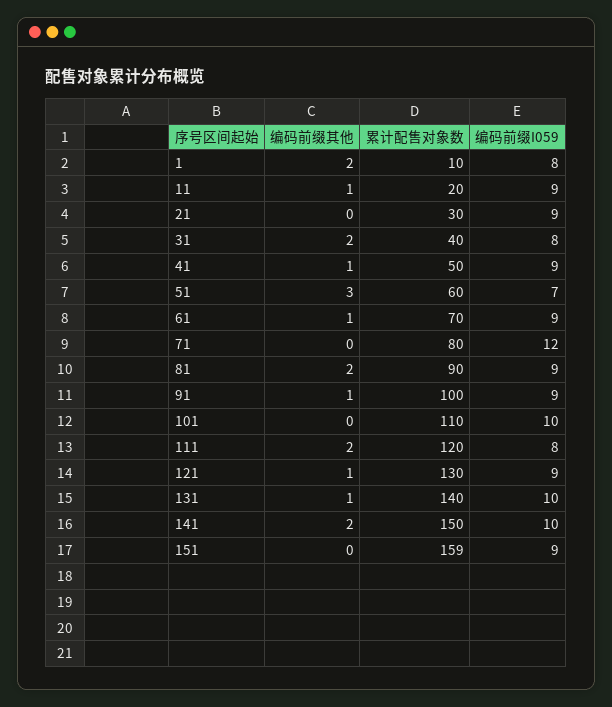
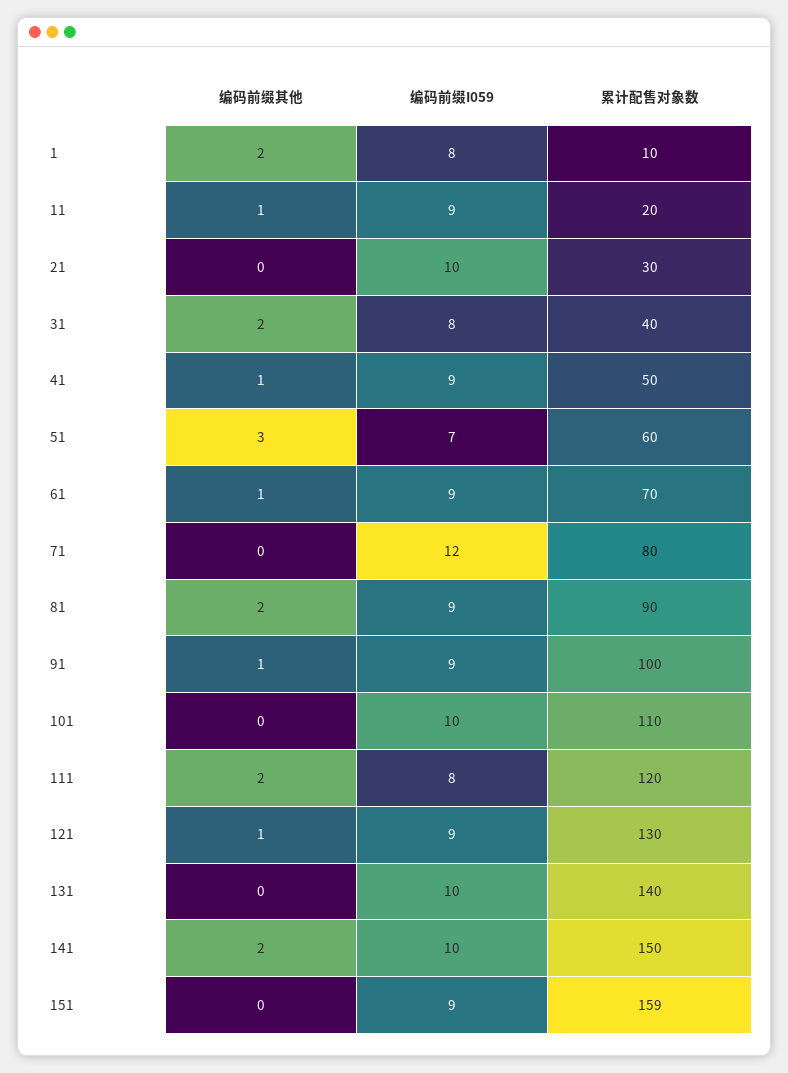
编码前缀I059, 21: 9 -> 10
编码前缀其他, 131: 1 -> 0

